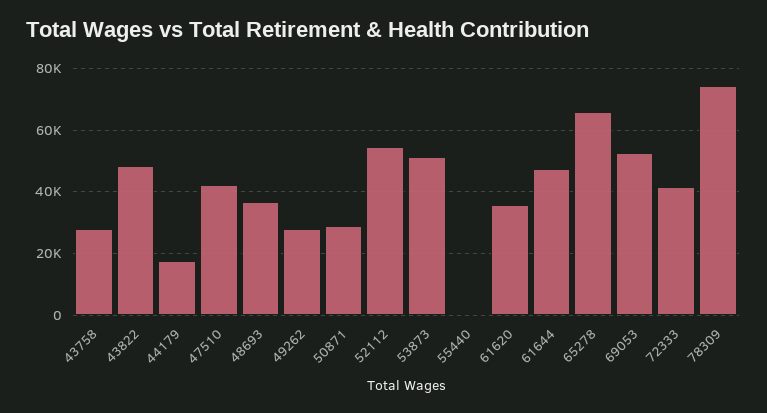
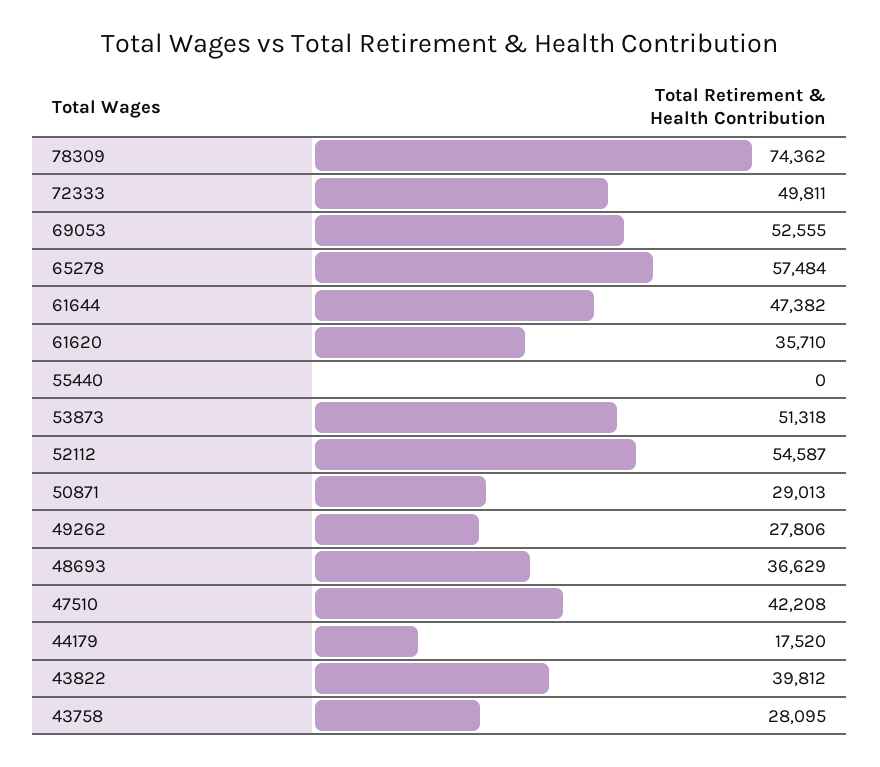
43822: 48000 -> 39812
65278: 66000 -> 57484
72333: 42000 -> 49811

